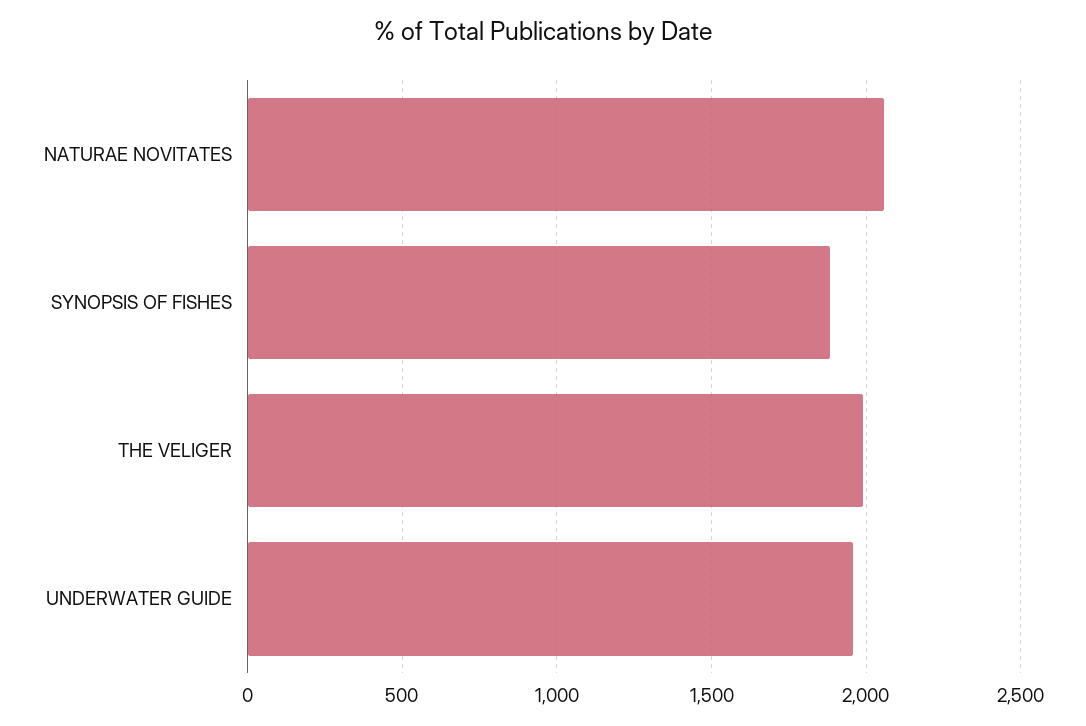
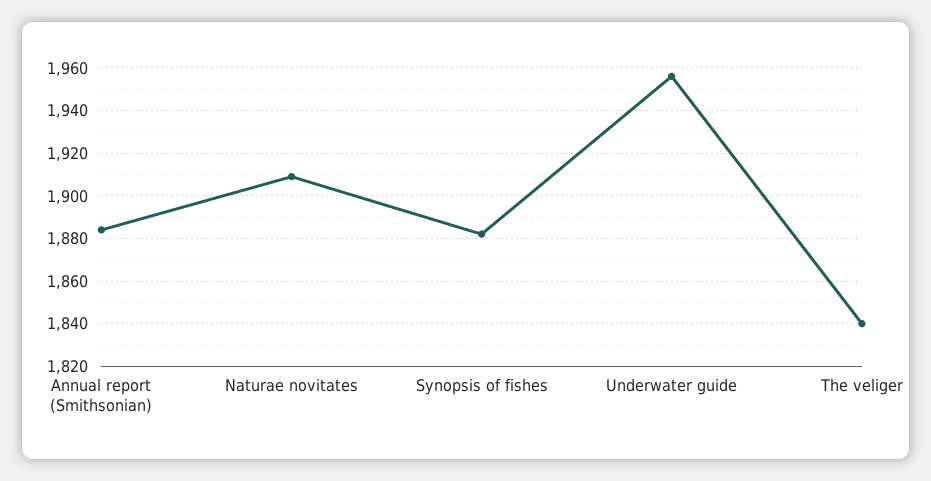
NATURAE NOVITATES: 2050 -> 1910
THE VELIGER: 2000 -> 1840
Annual report (Smithsonian): none -> 1885

